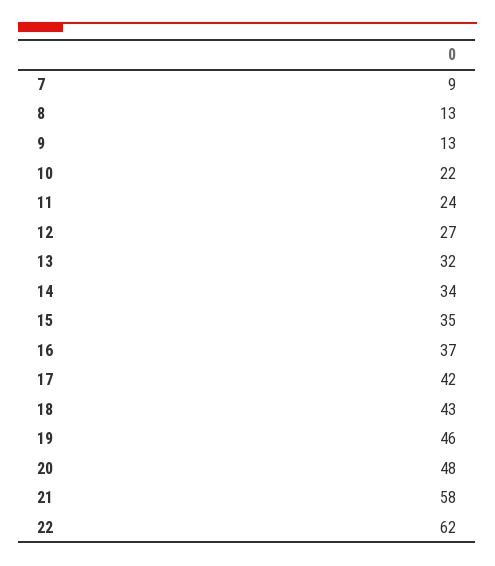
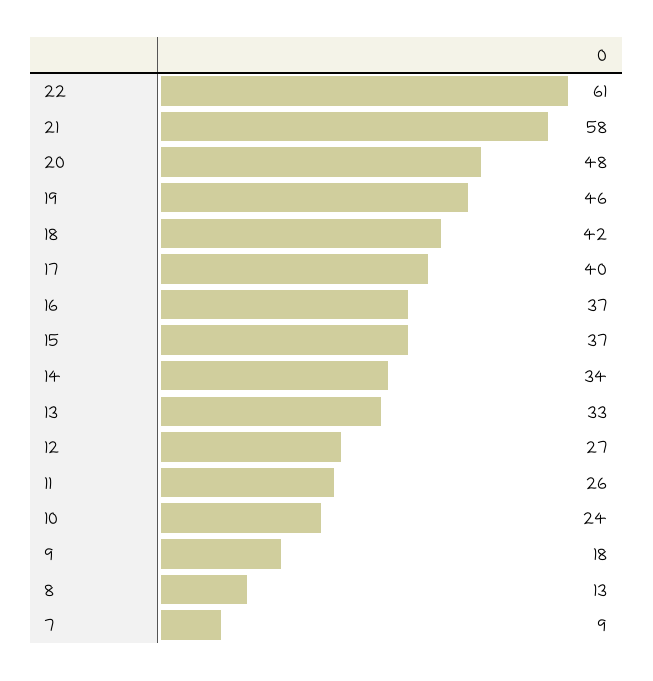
9: 13 -> 18
10: 22 -> 24
11: 24 -> 26
13: 32 -> 33
15: 35 -> 37
17: 42 -> 40
18: 43 -> 42
22: 62 -> 61

